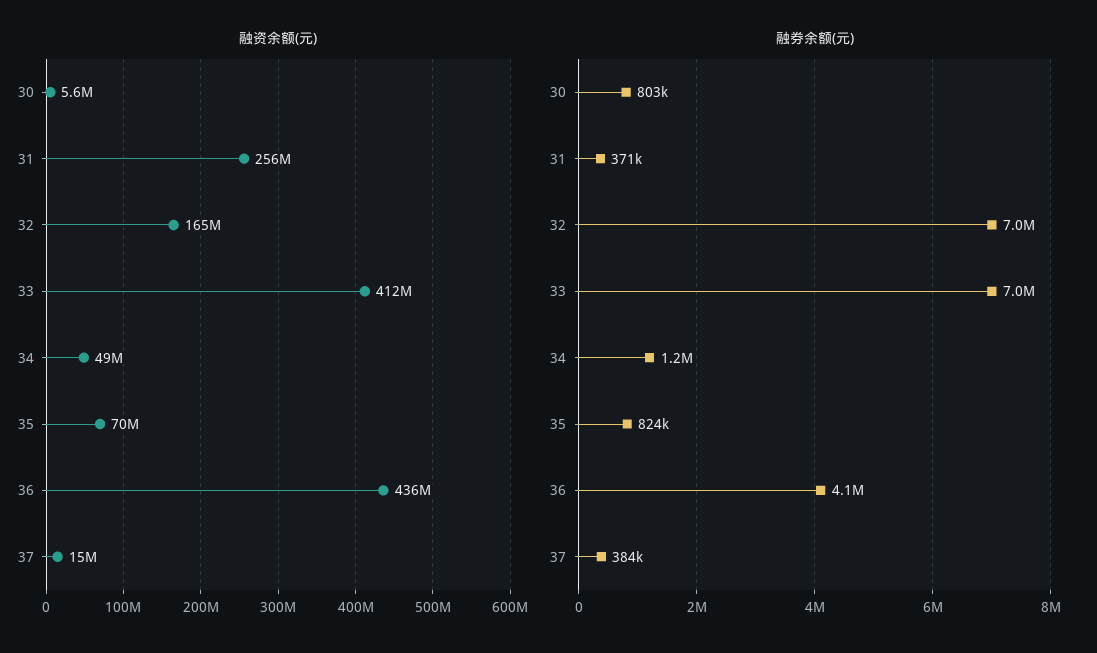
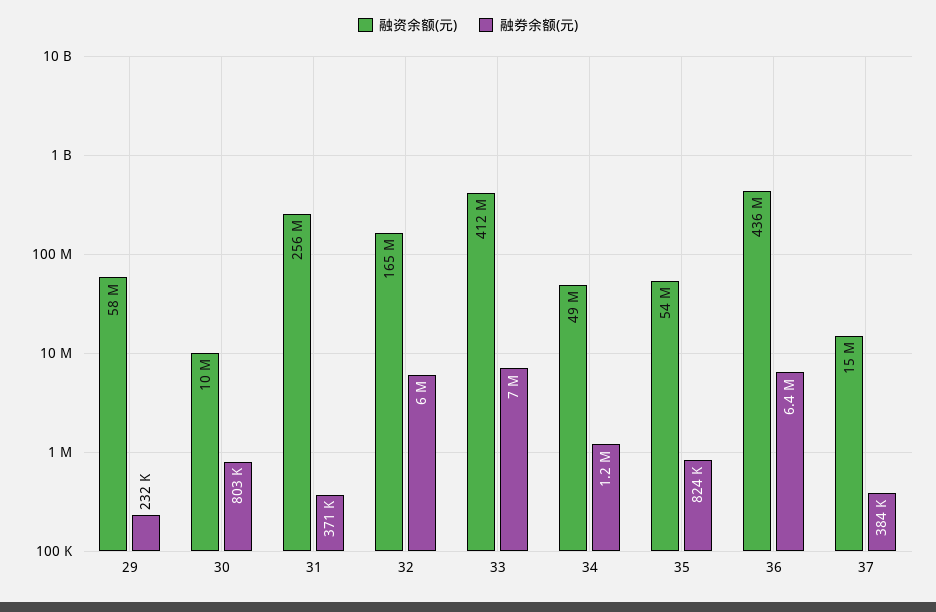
融资余额(元), 30: 5600000 -> 10000000
融资余额(元), 35: 70000000 -> 54000000
融券余额(元), 32: 7000000 -> 6000000
融券余额(元), 36: 4100000 -> 6400000
融资余额(元), 29: none -> 58000000
融券余额(元), 29: none -> 232000

